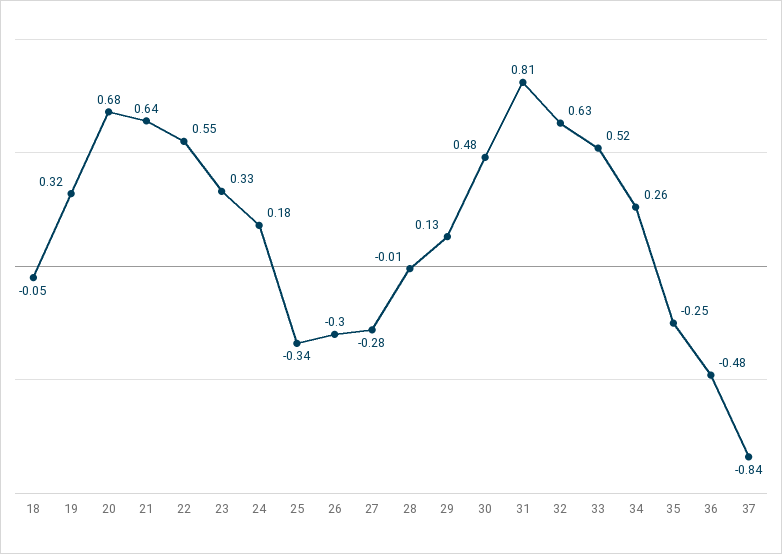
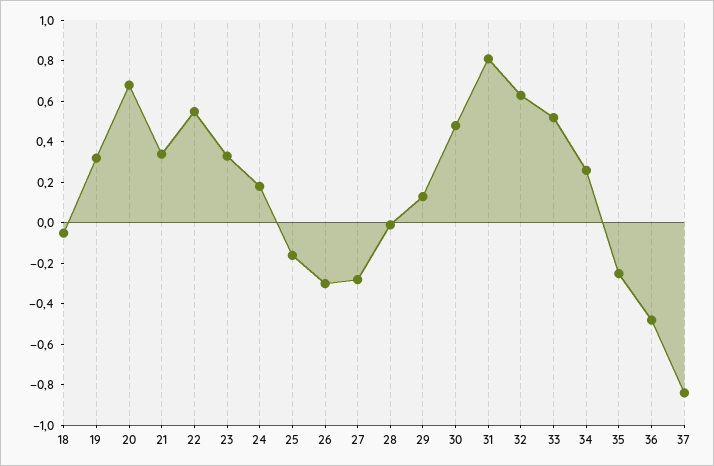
21: 0.64 -> 0.35
25: -0.34 -> -0.15

